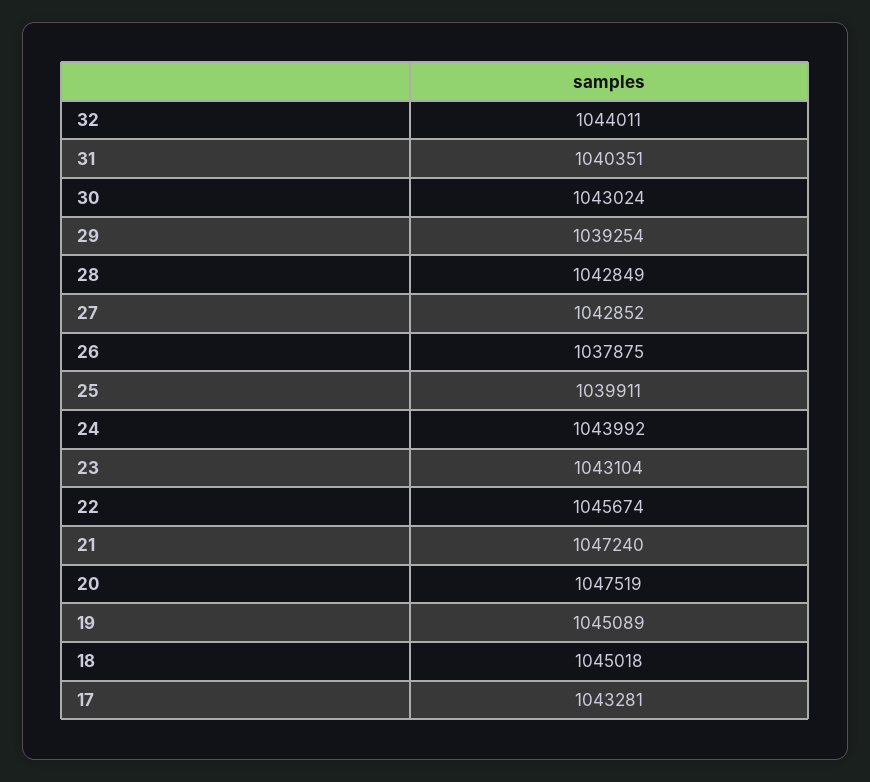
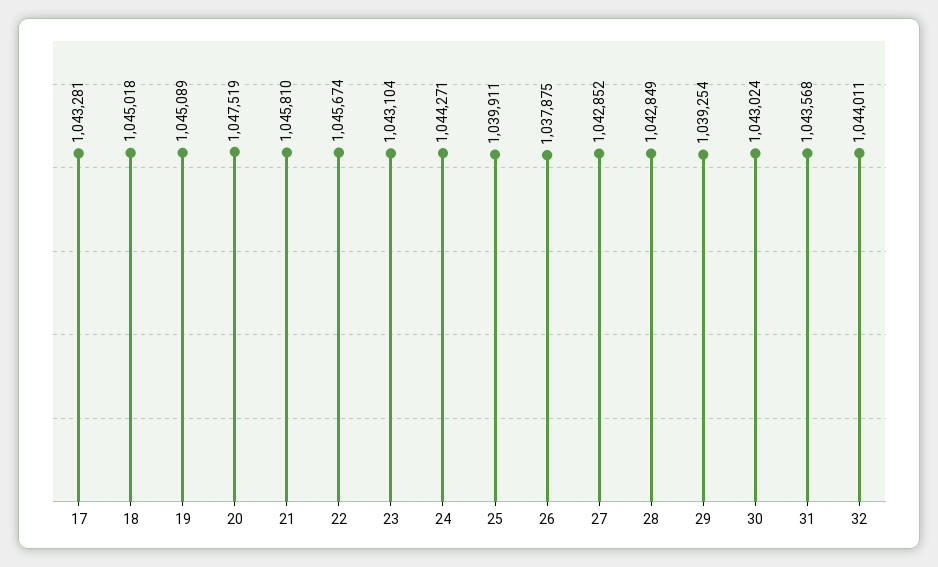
31: 1040351 -> 1043568
24: 1043992 -> 1044271
21: 1047240 -> 1045810

